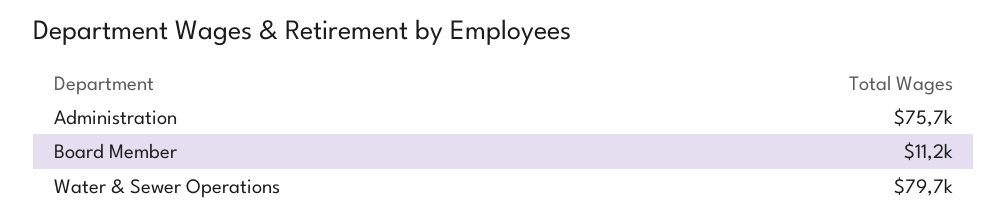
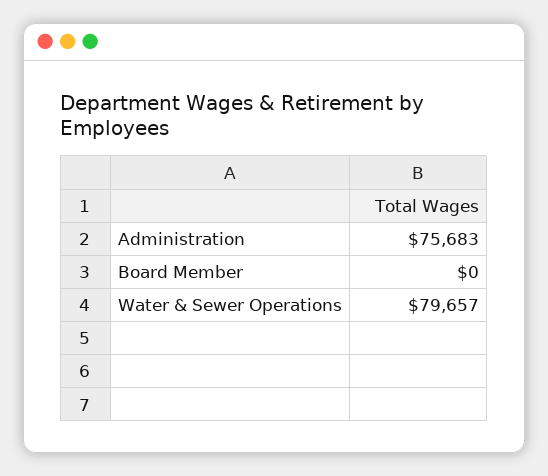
Board Member: 11200 -> 0

